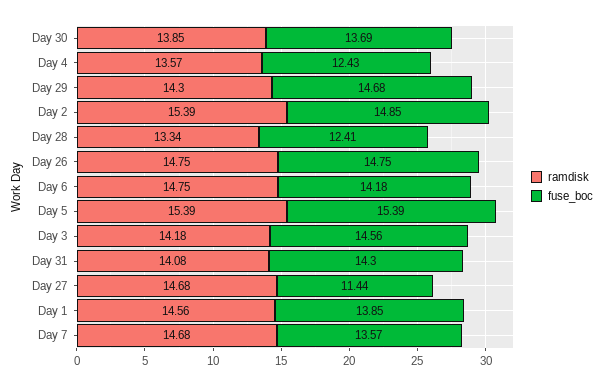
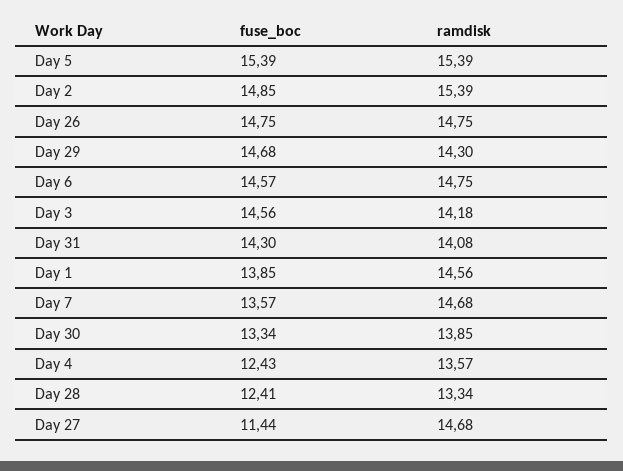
fuse_boc, Day 30: 13.69 -> 13.34
fuse_boc, Day 6: 14.18 -> 14.57

